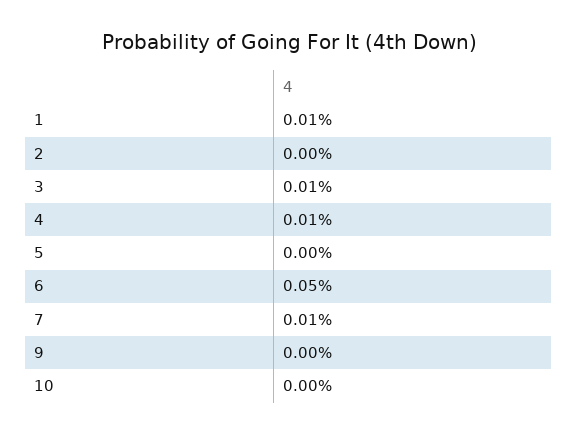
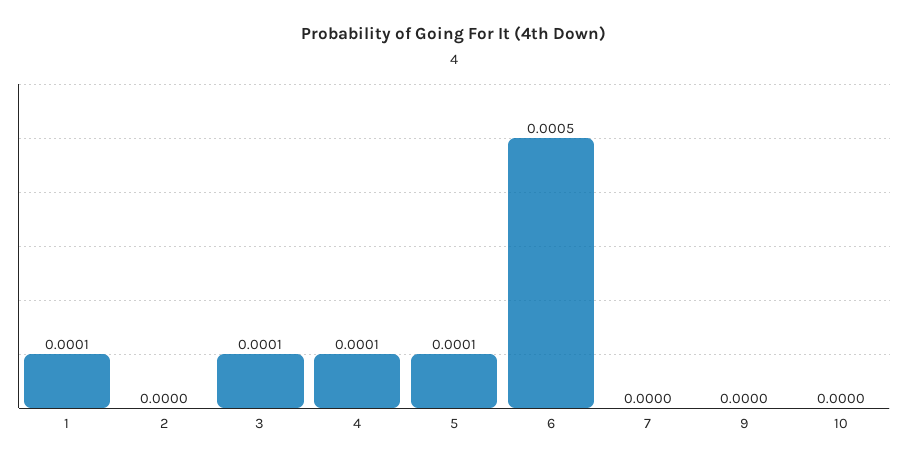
5: 0 -> 0.0001
7: 0.0001 -> 0

